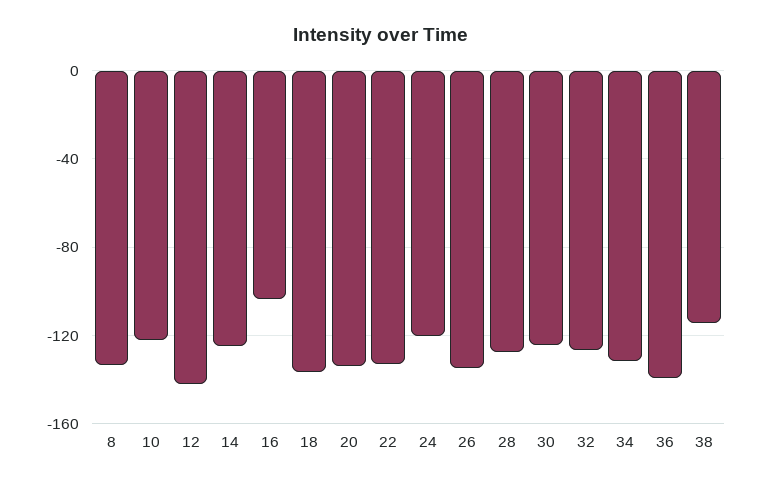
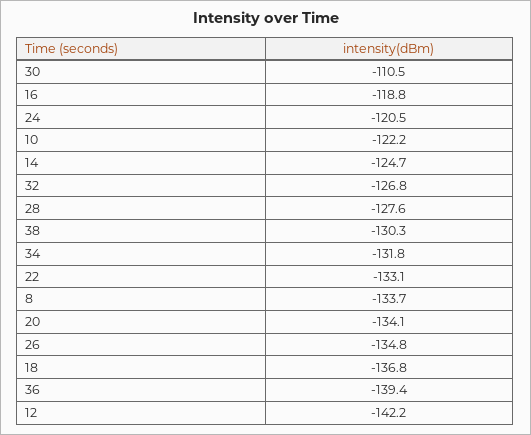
16: -105 -> -118.8
30: -125 -> -110.5
38: -115 -> -130.3

